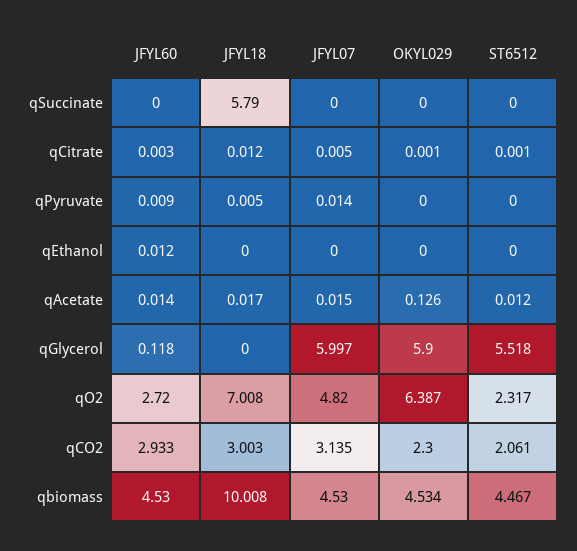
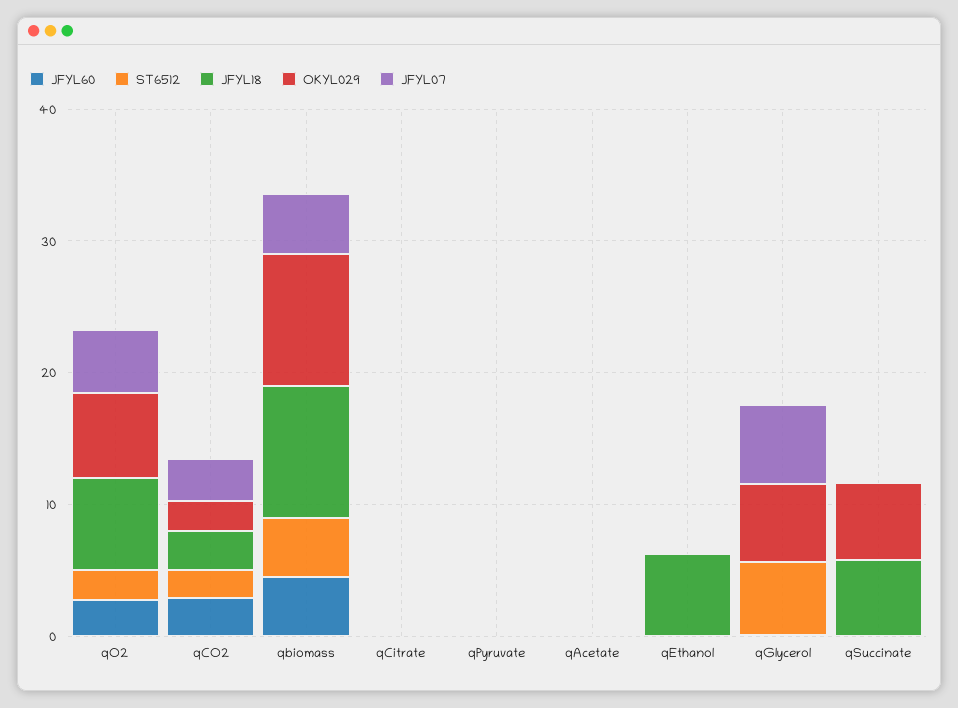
OKYL029, qSuccinate: 0 -> 6
JFYL18, qEthanol: 0 -> 6
OKYL029, qbiomass: 4.534 -> 10

